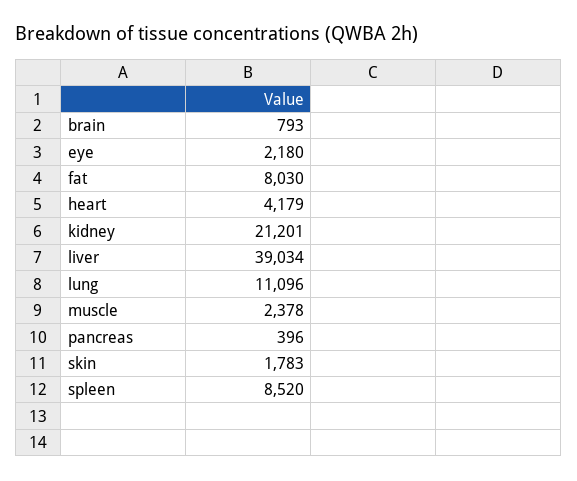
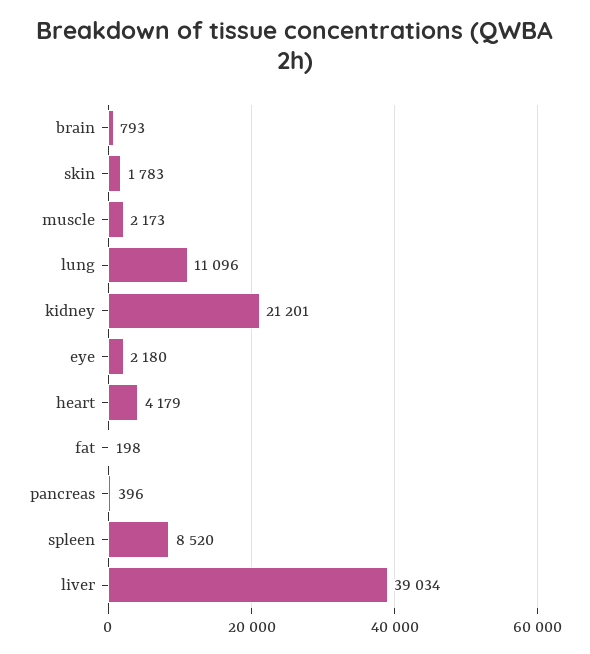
fat: 8030 -> 198
muscle: 2378 -> 2173

